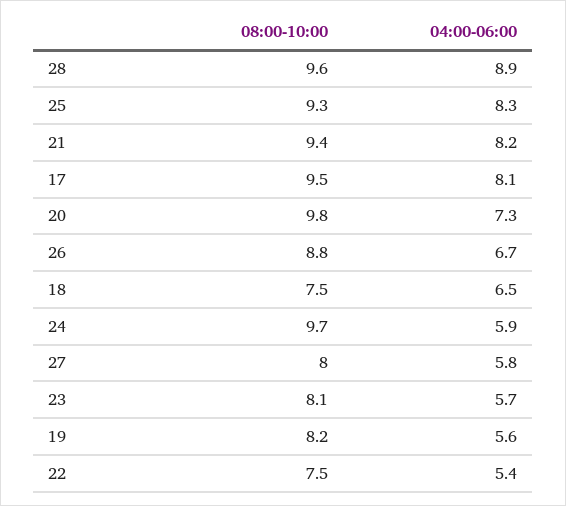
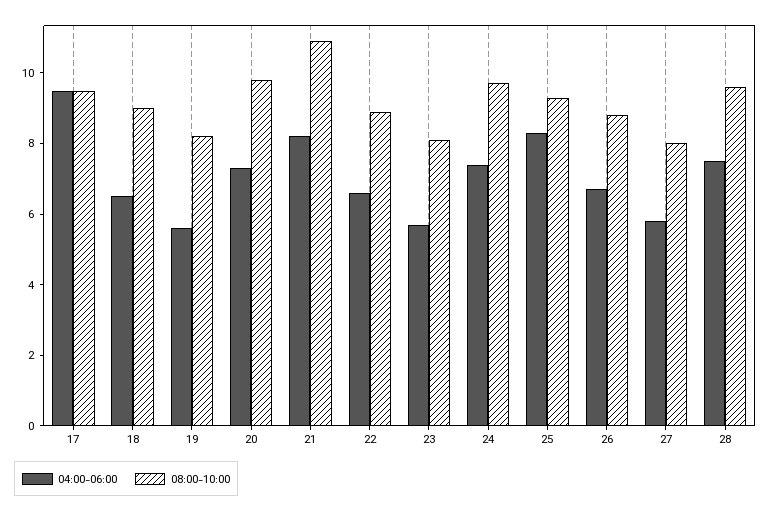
04:00-06:00, 28: 8.9 -> 7.5
08:00-10:00, 21: 9.4 -> 11
04:00-06:00, 17: 8.1 -> 9.5
08:00-10:00, 18: 7.5 -> 9
04:00-06:00, 24: 5.9 -> 7.5
08:00-10:00, 22: 7.5 -> 9
04:00-06:00, 22: 5.4 -> 6.5

